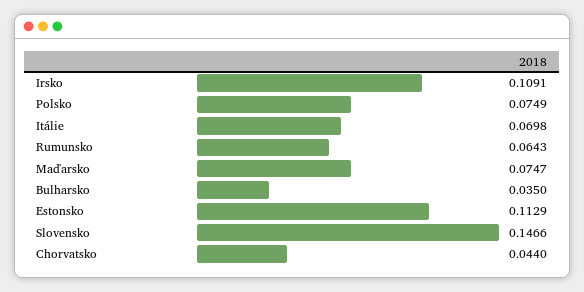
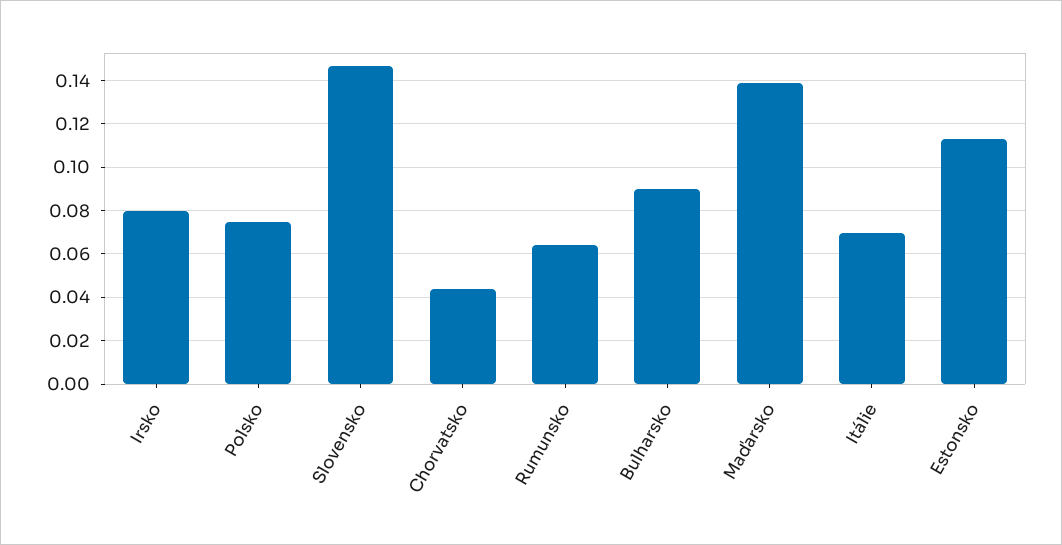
Irsko: 0.1091 -> 0.08
Maďarsko: 0.0747 -> 0.14
Bulharsko: 0.035 -> 0.09

